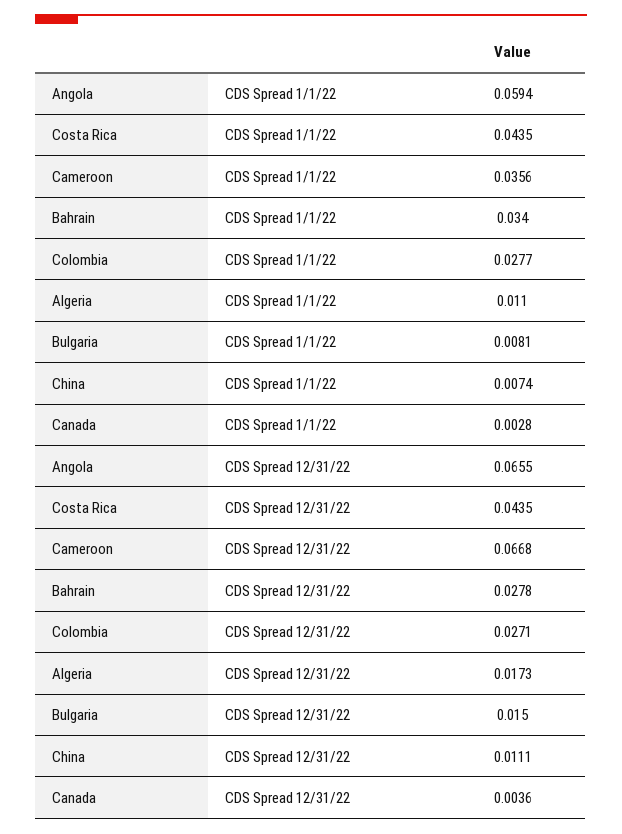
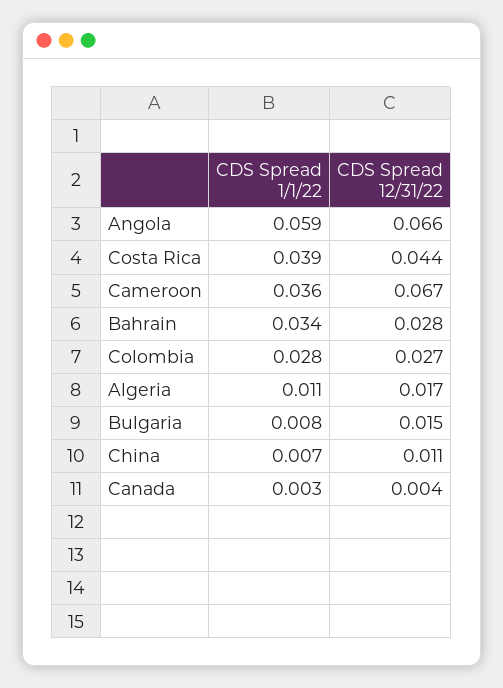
Costa Rica, CDS Spread 1/1/22: 0.0435 -> 0.039

